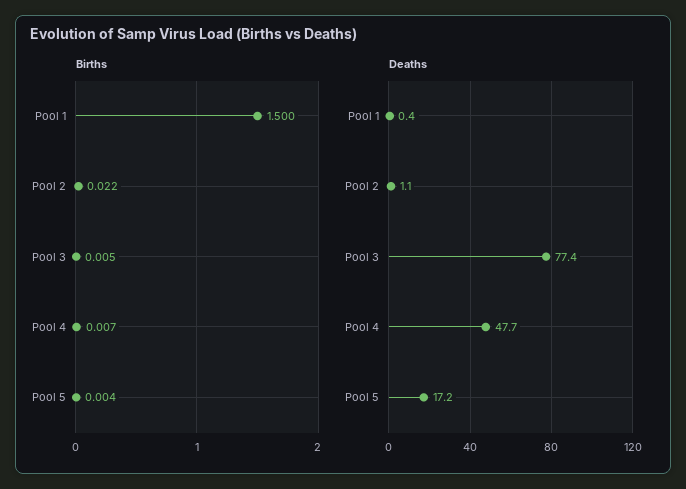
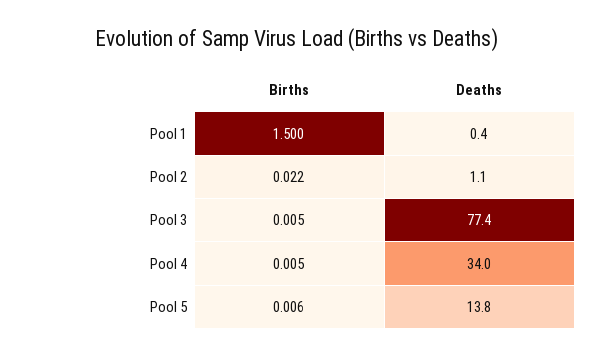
Births, Pool 4: 0.007 -> 0.005
Births, Pool 5: 0.004 -> 0.006
Deaths, Pool 4: 47.7 -> 34
Deaths, Pool 5: 17.2 -> 13.8

